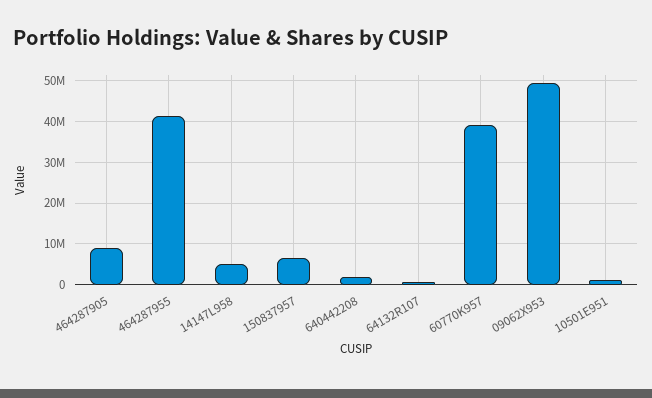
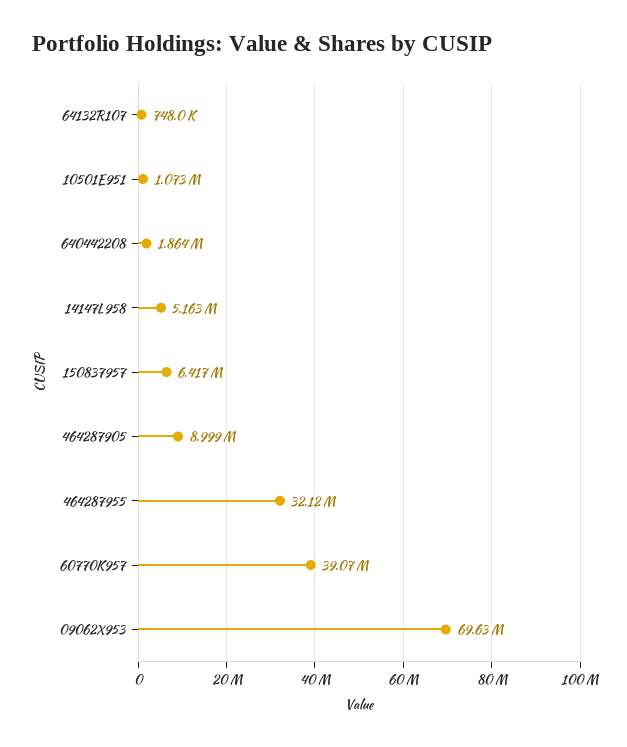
464287955: 42000000 -> 32120000
09062X953: 50000000 -> 69630000

